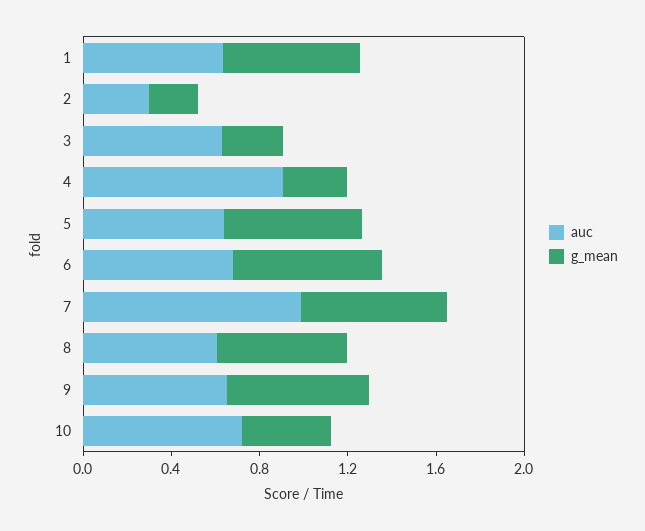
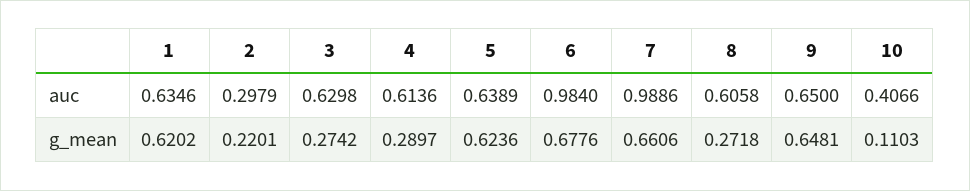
auc, 4: 0.9 -> 0.6136
auc, 6: 0.7 -> 0.984
g_mean, 8: 0.6 -> 0.2718
auc, 10: 0.7 -> 0.4066
g_mean, 10: 0.4 -> 0.1103

